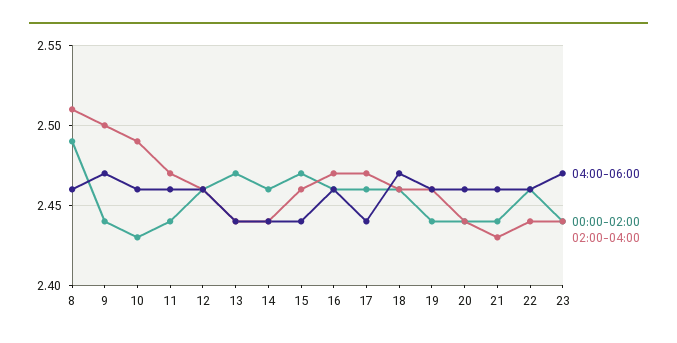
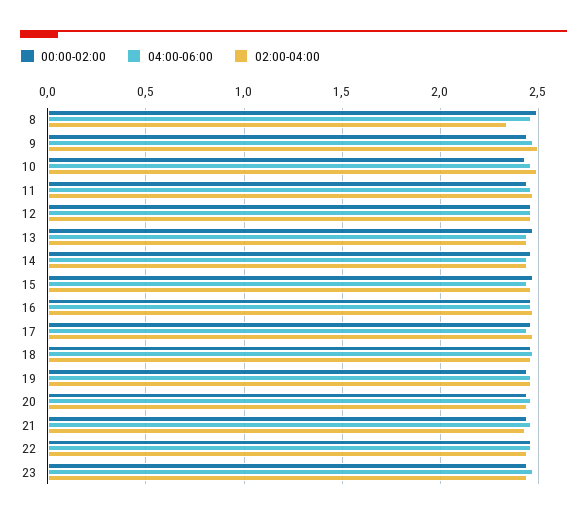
02:00-04:00, 8: 2.51 -> 2.35

